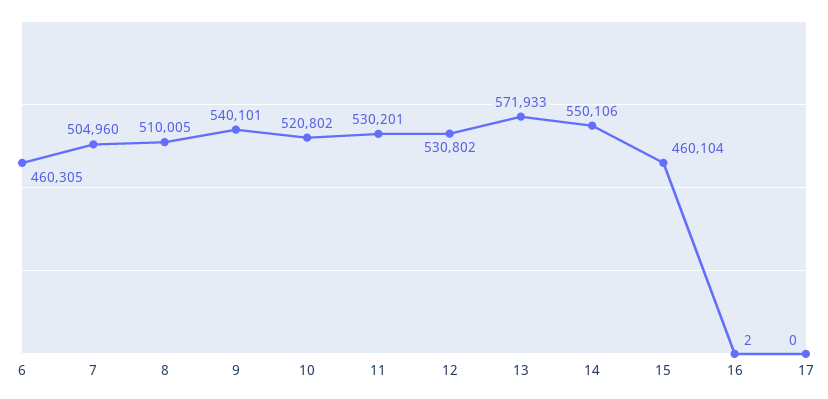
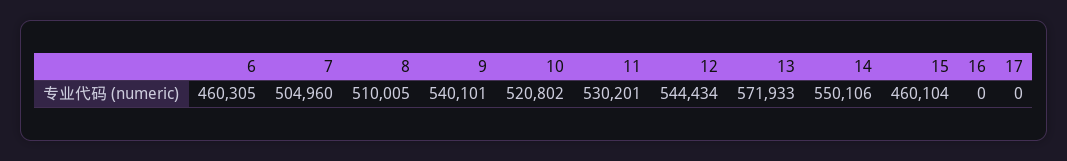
12: 530802 -> 544434
16: 2 -> 0

